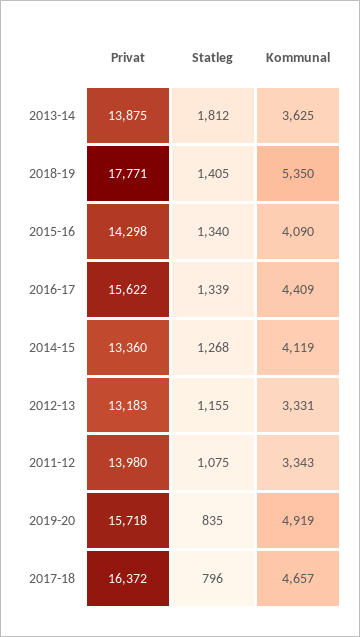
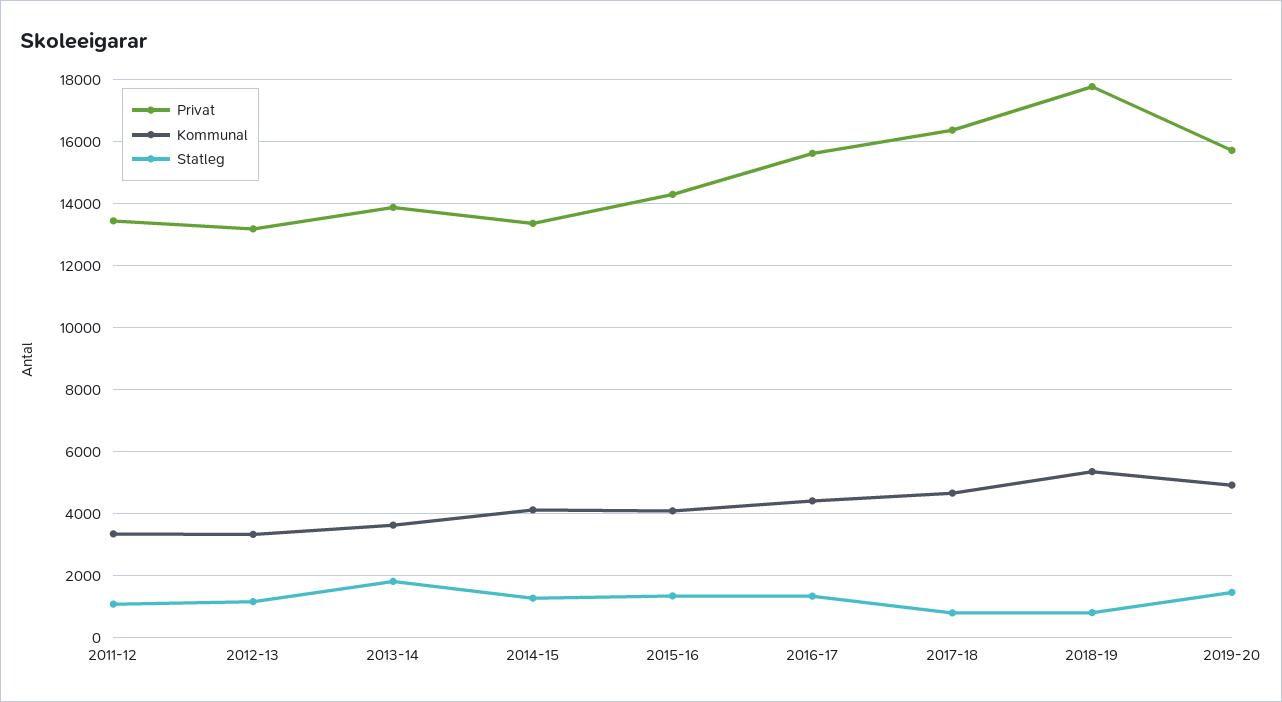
Statleg, 2018-19: 1405 -> 800
Privat, 2011-12: 13980 -> 13400
Statleg, 2019-20: 835 -> 1400

